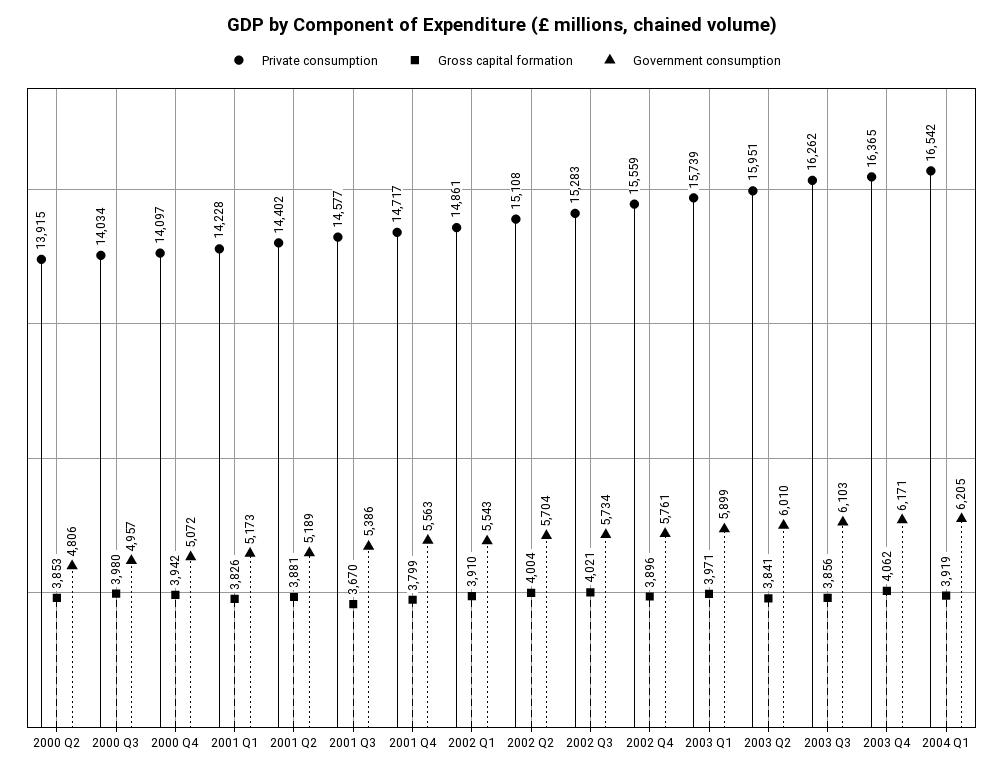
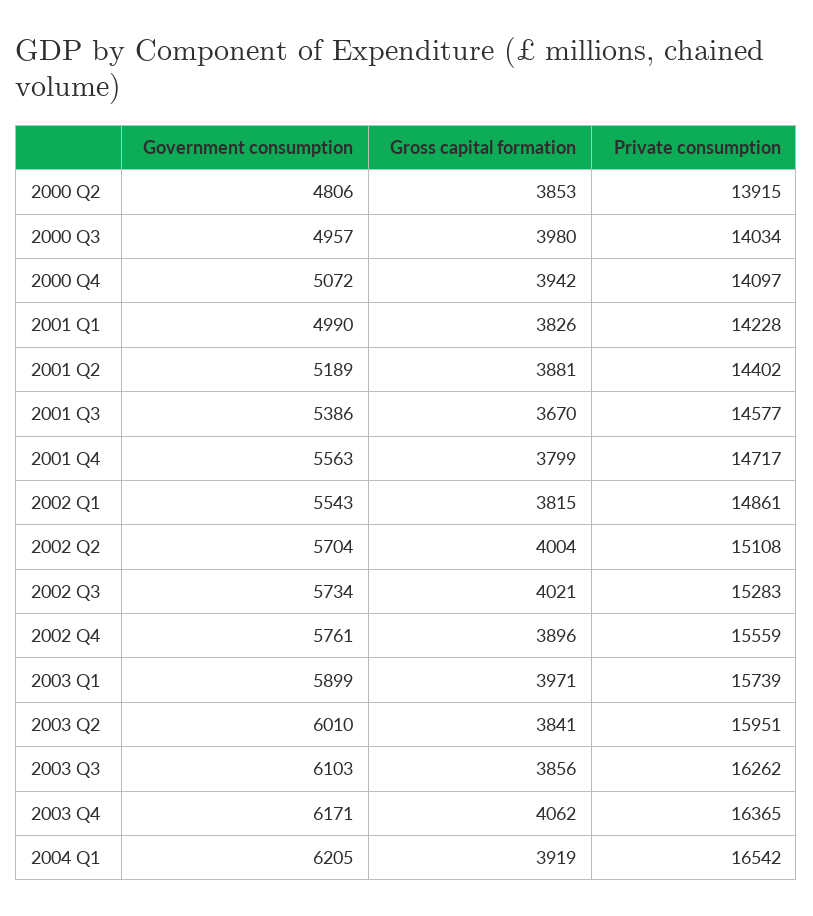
Government consumption, 2001 Q1: 5173 -> 4990
Gross capital formation, 2002 Q1: 3910 -> 3815

